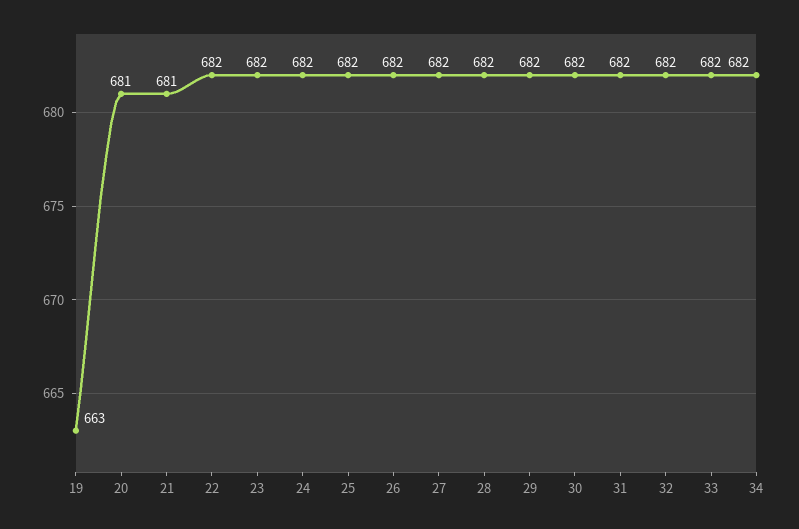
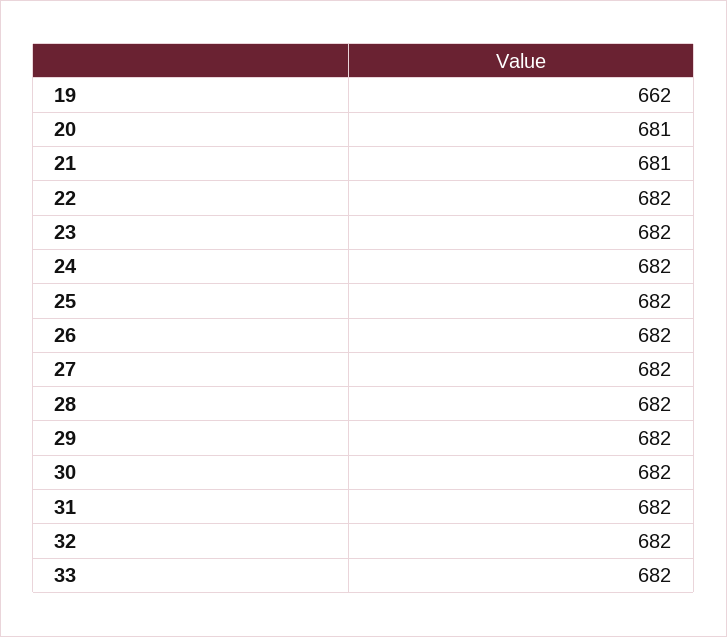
19: 663 -> 662
34: 682 -> none

